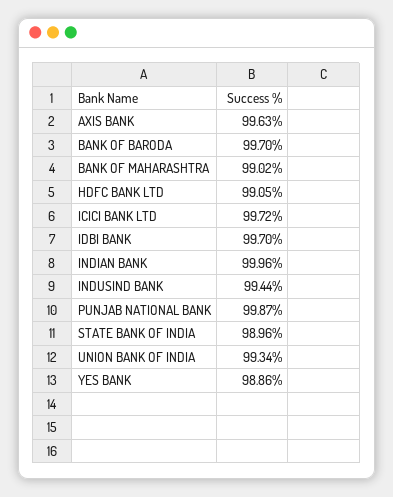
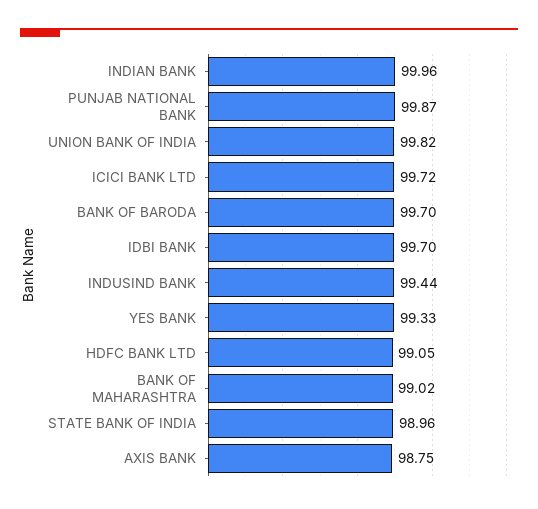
AXIS BANK: 99.63 -> 98.75
UNION BANK OF INDIA: 99.34 -> 99.82
YES BANK: 98.86 -> 99.33

